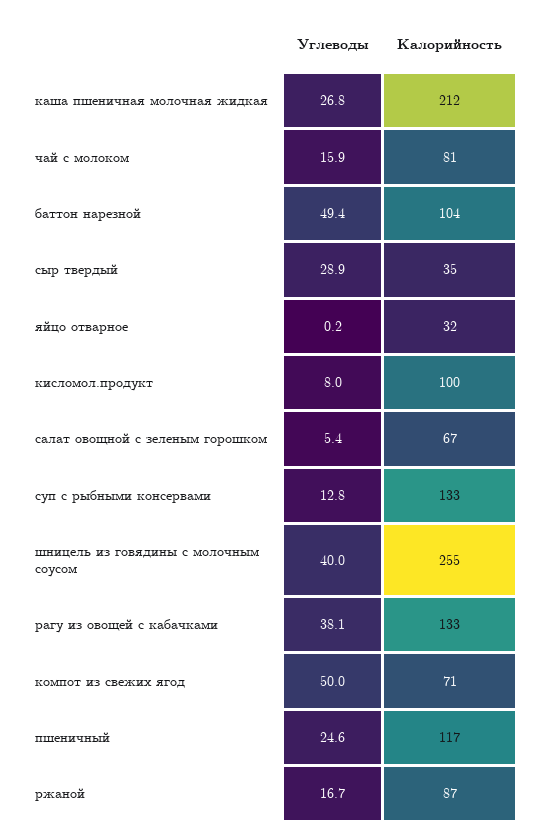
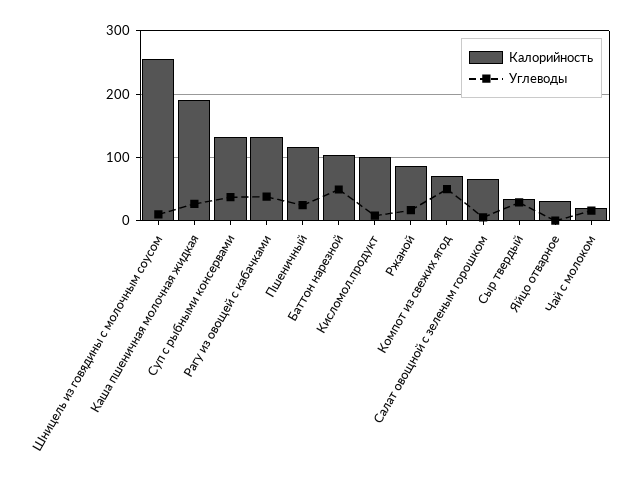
Калорийность, каша пшеничная молочная жидкая: 212 -> 190
Калорийность, чай с молоком: 81 -> 20
Углеводы, суп с рыбными консервами: 12.8 -> 40
Углеводы, шницель из говядины с молочным соусом: 40 -> 10

